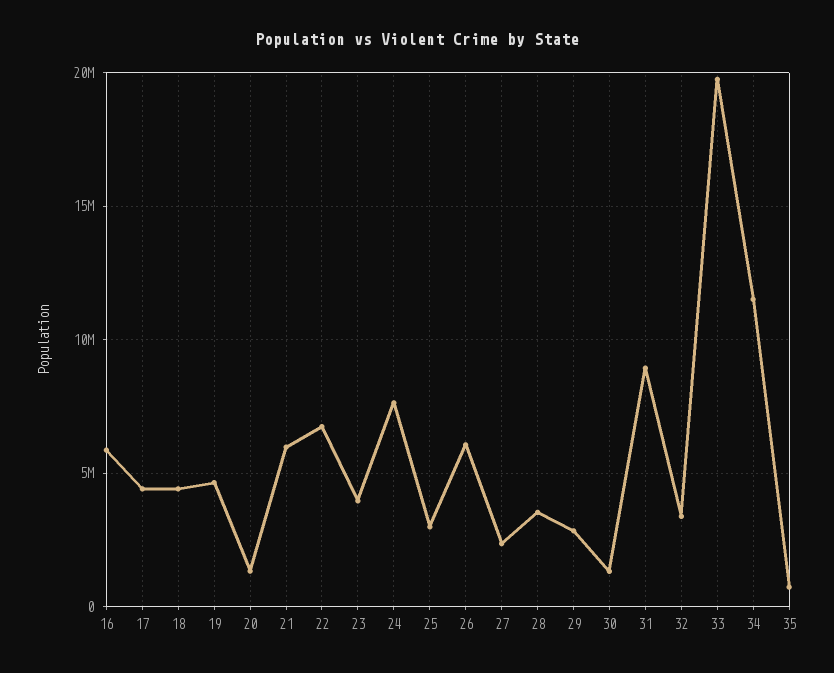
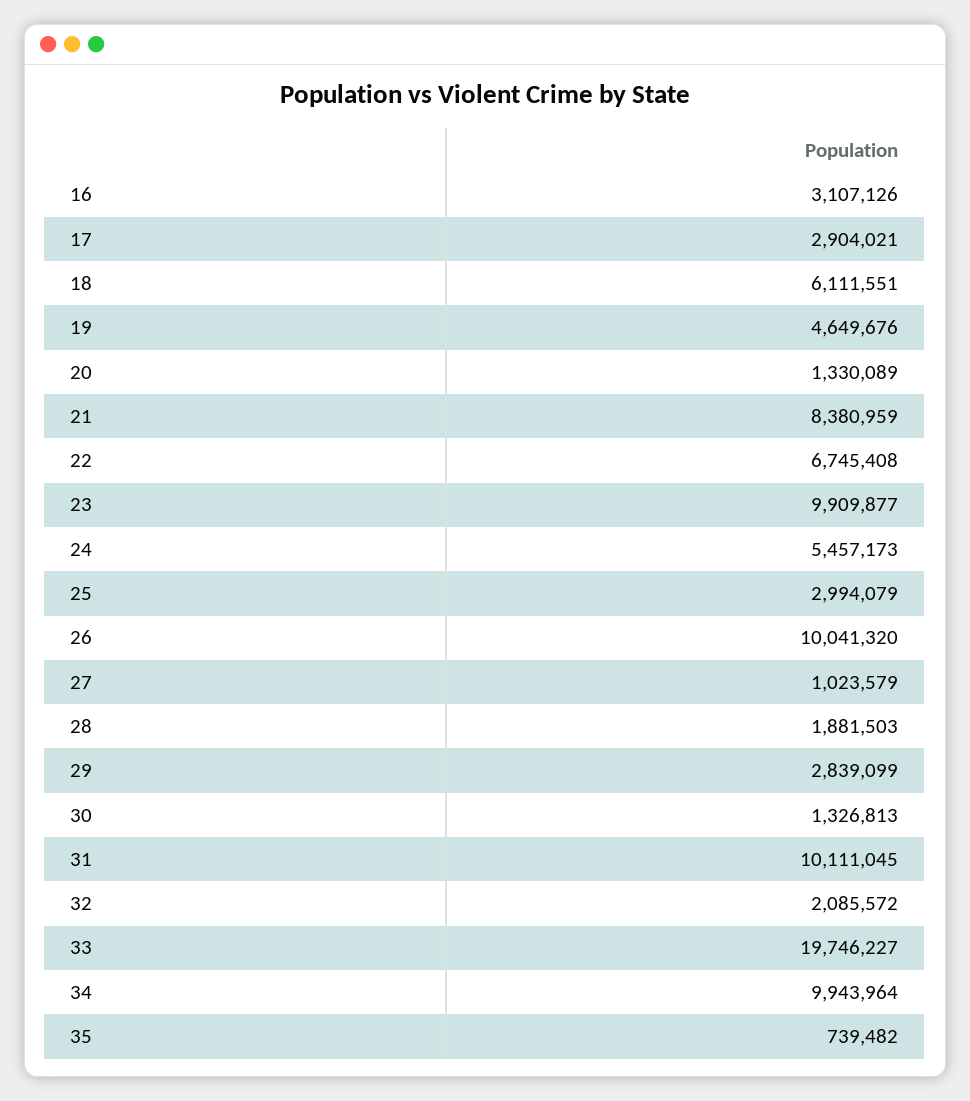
16: 6000000 -> 3107126
17: 4500000 -> 2904021
18: 4500000 -> 6111551
21: 6000000 -> 8380959
23: 4000000 -> 9909877
24: 7500000 -> 5457173
26: 6000000 -> 10041320
27: 2500000 -> 1023579
28: 3500000 -> 1881503
31: 9000000 -> 10111045
32: 3500000 -> 2085572
34: 11500000 -> 9943964

